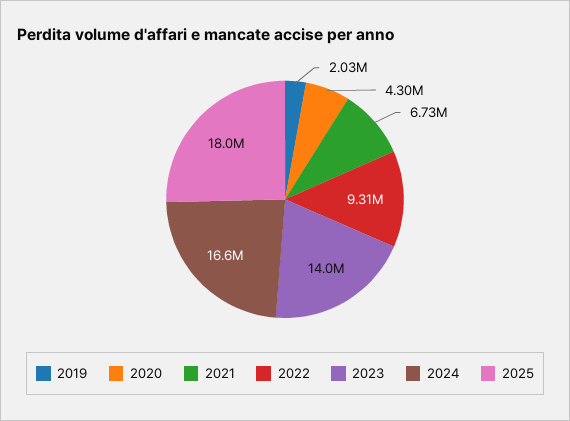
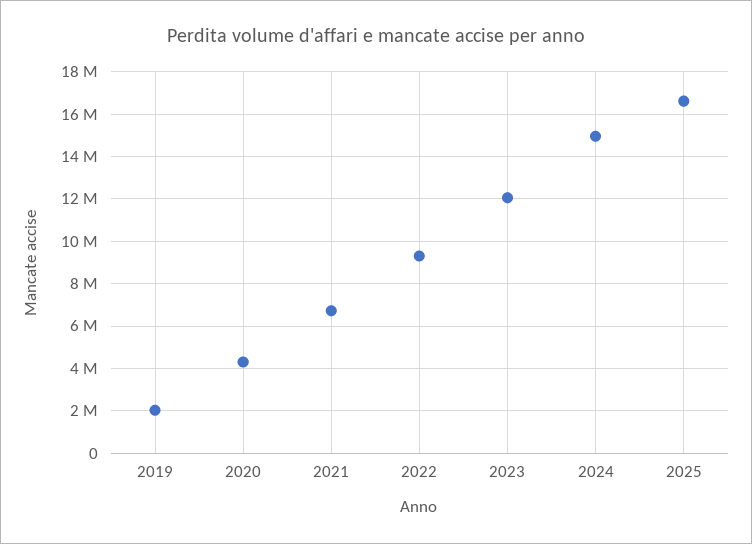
2023: 14000000 -> 12000000
2024: 16600000 -> 15000000
2025: 18000000 -> 16500000

